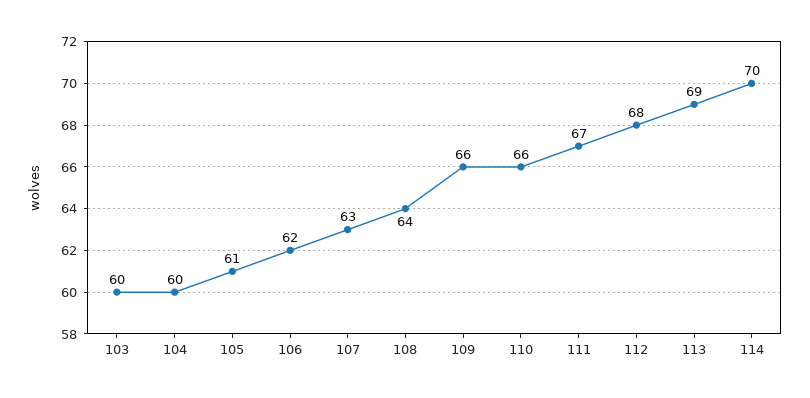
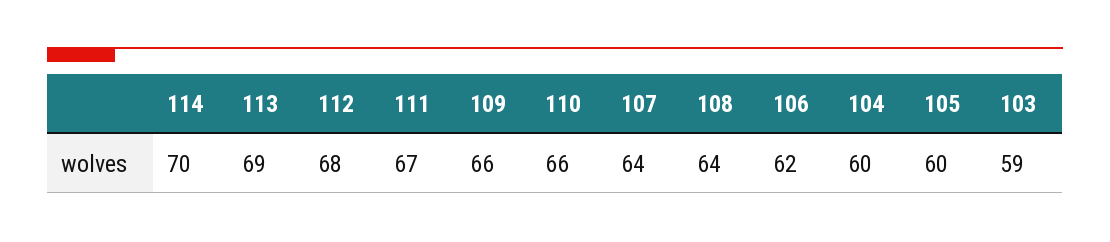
103: 60 -> 59
105: 61 -> 60
107: 63 -> 64

